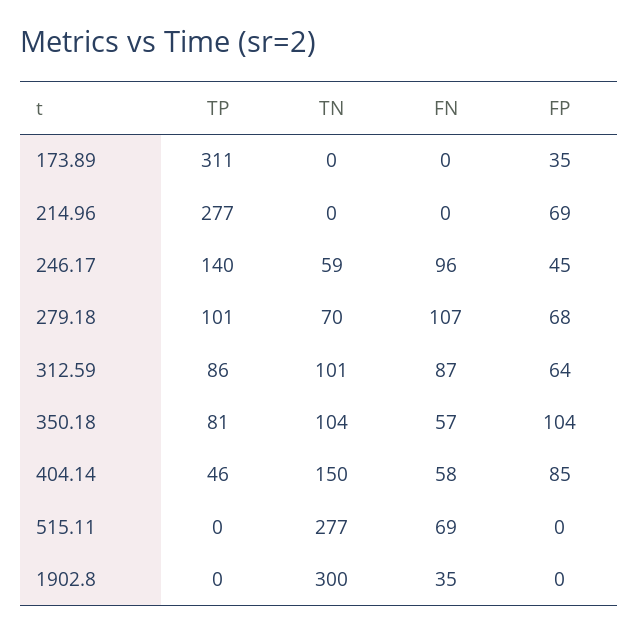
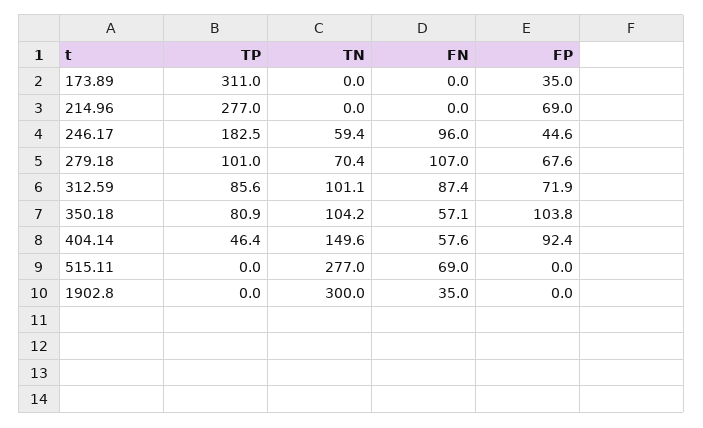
TP, 246.17: 140 -> 182.5
FP, 312.59: 64 -> 71.9
FP, 404.14: 85 -> 92.4

